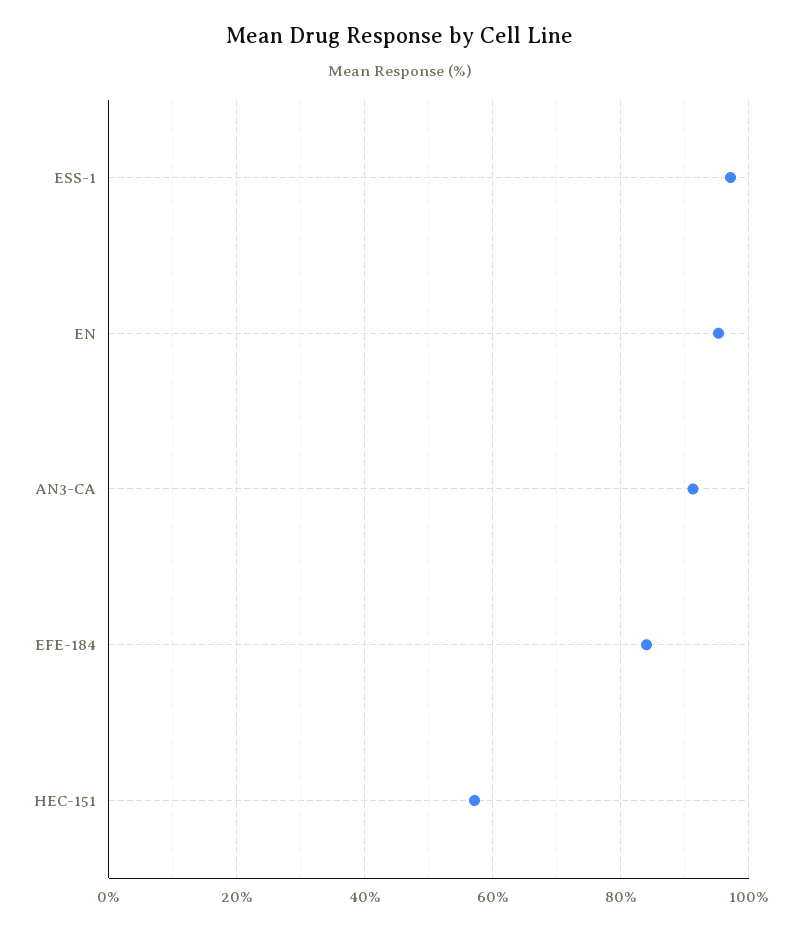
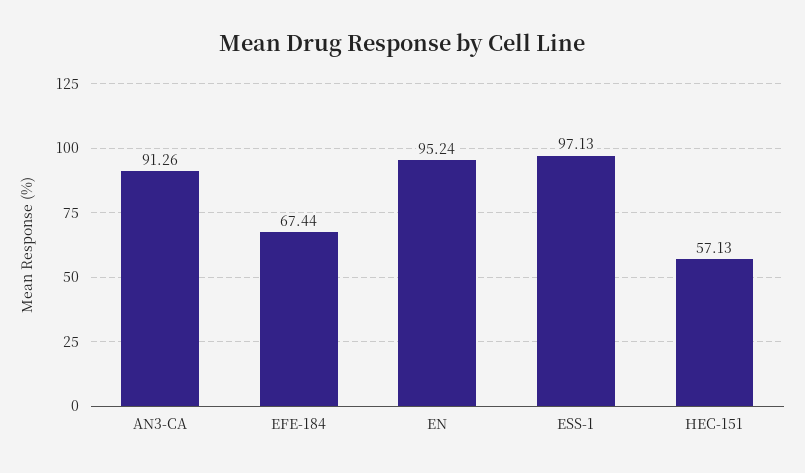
EFE-184: 84 -> 67.44

